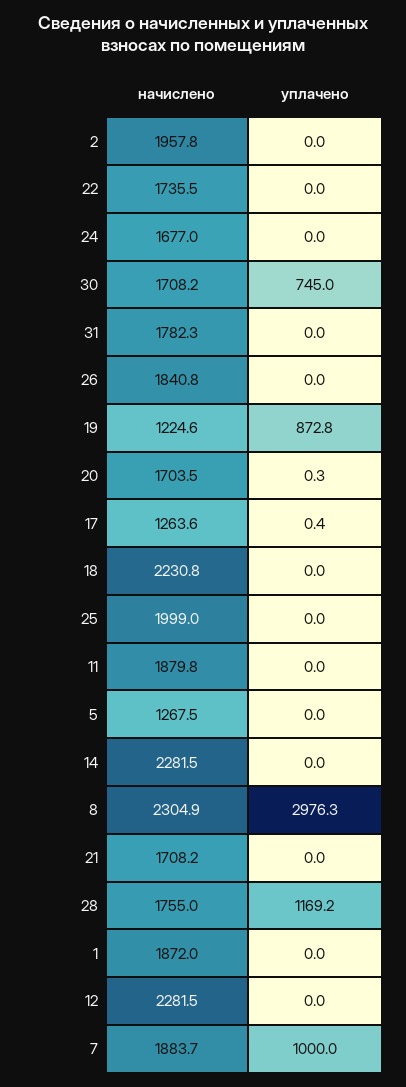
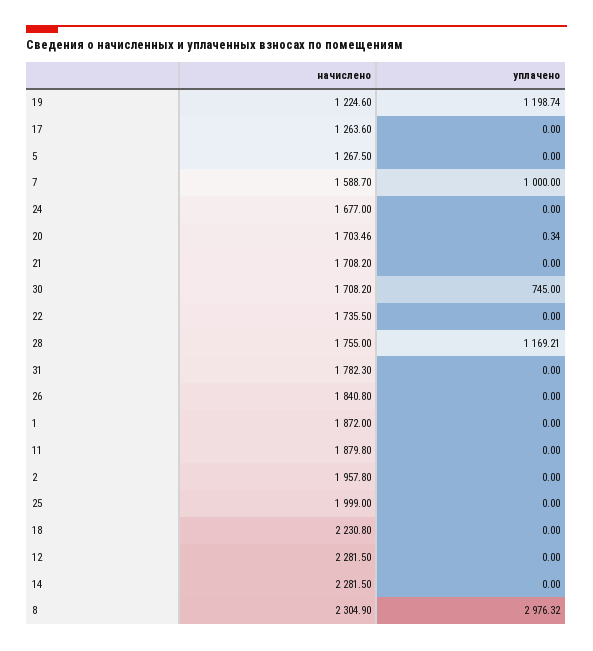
уплачено, 19: 872.8 -> 1198.74
уплачено, 17: 0.4 -> 0
начислено, 7: 1883.7 -> 1588.7

